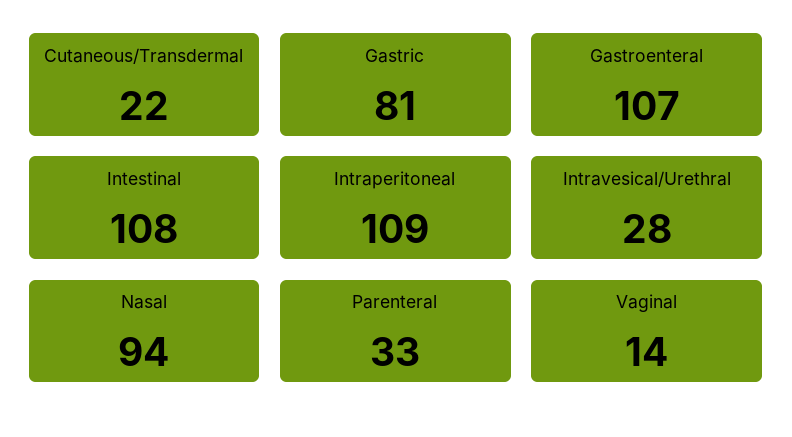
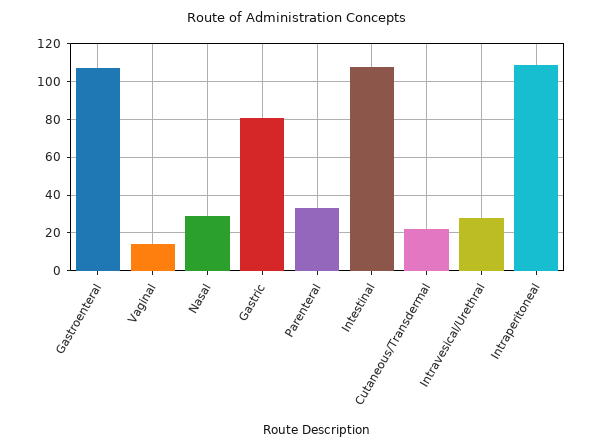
Nasal: 94 -> 30

